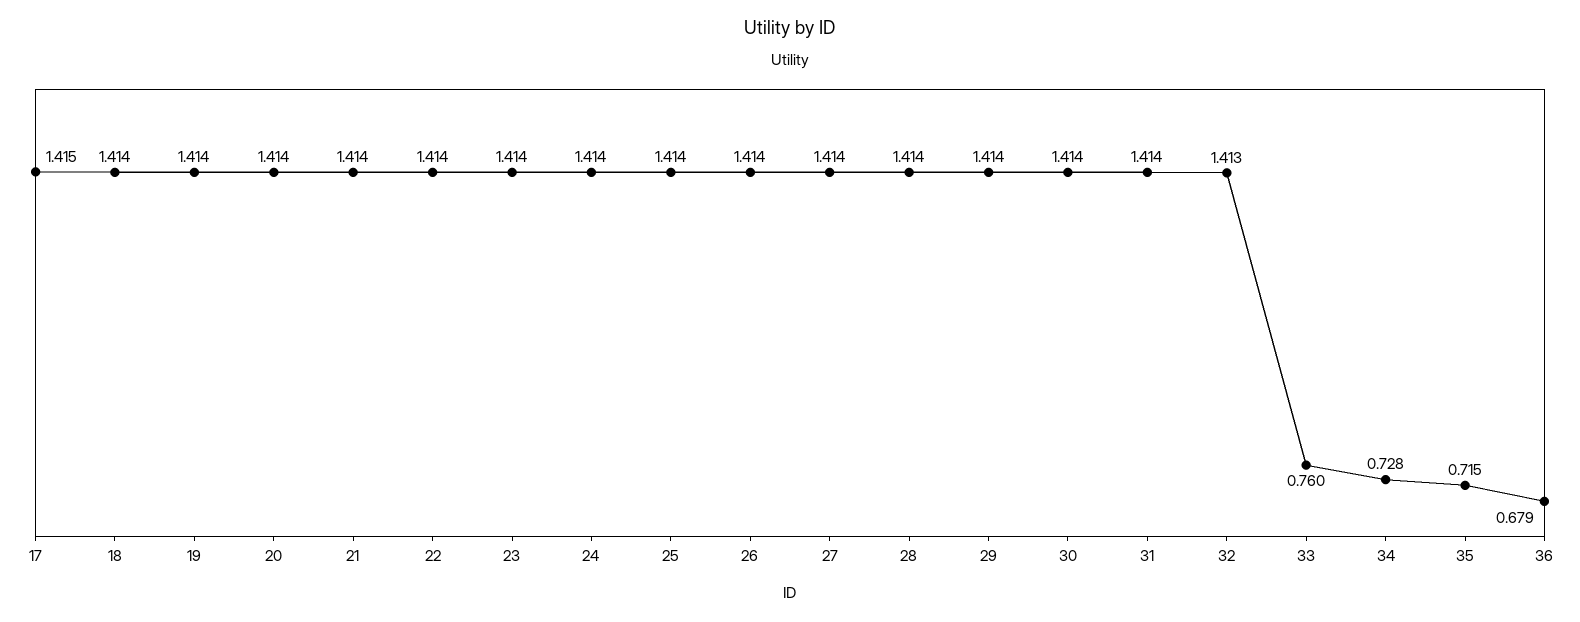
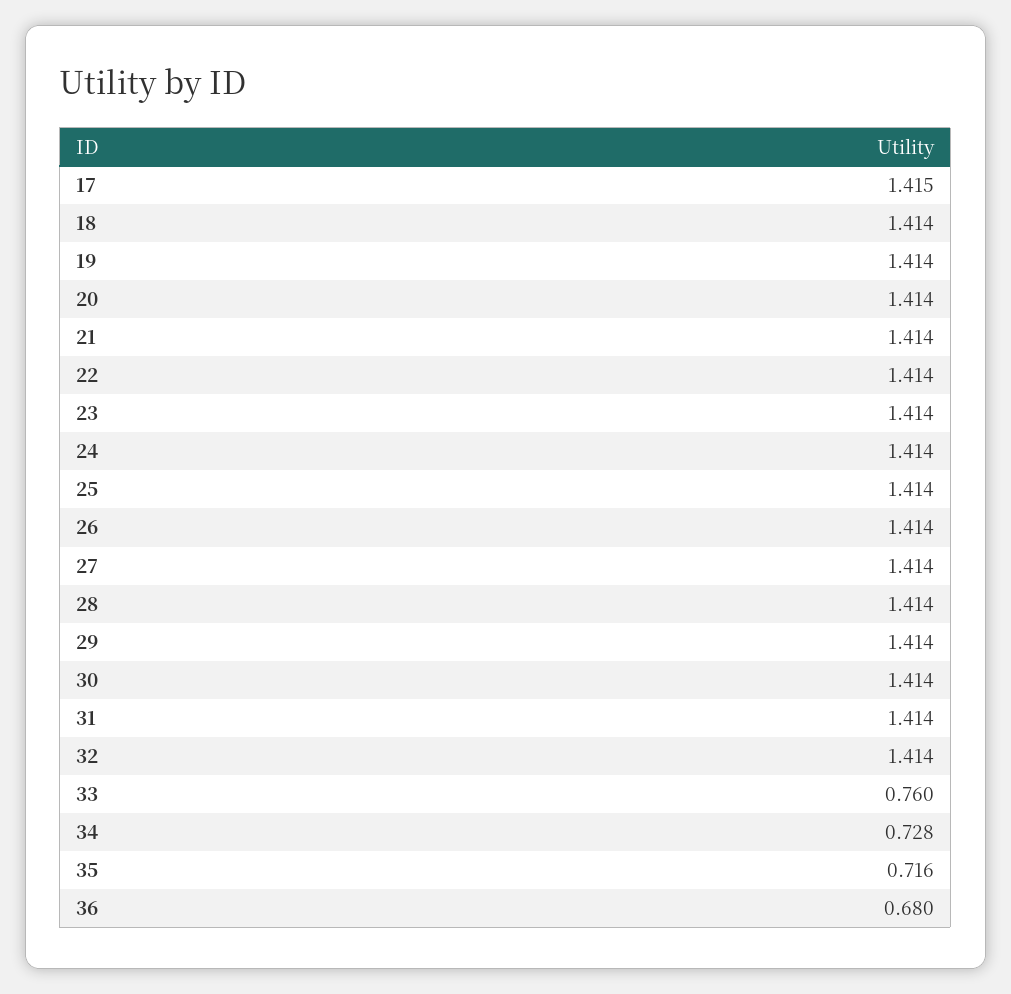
32: 1.413 -> 1.414
35: 0.715 -> 0.716
36: 0.679 -> 0.68

